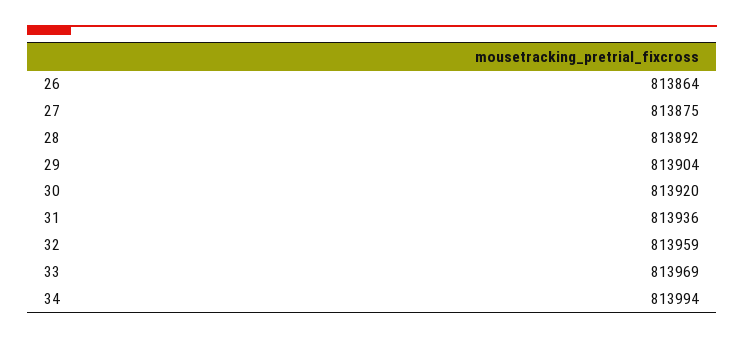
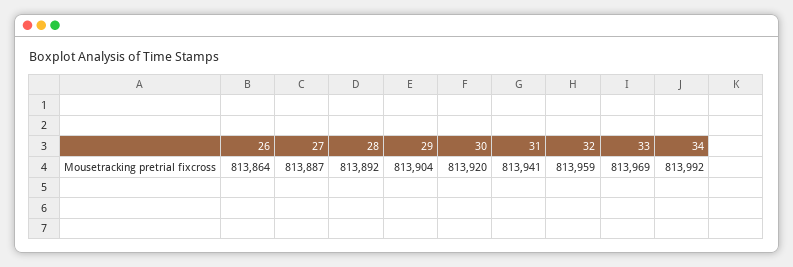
27: 813875 -> 813887
31: 813936 -> 813941
34: 813994 -> 813992

